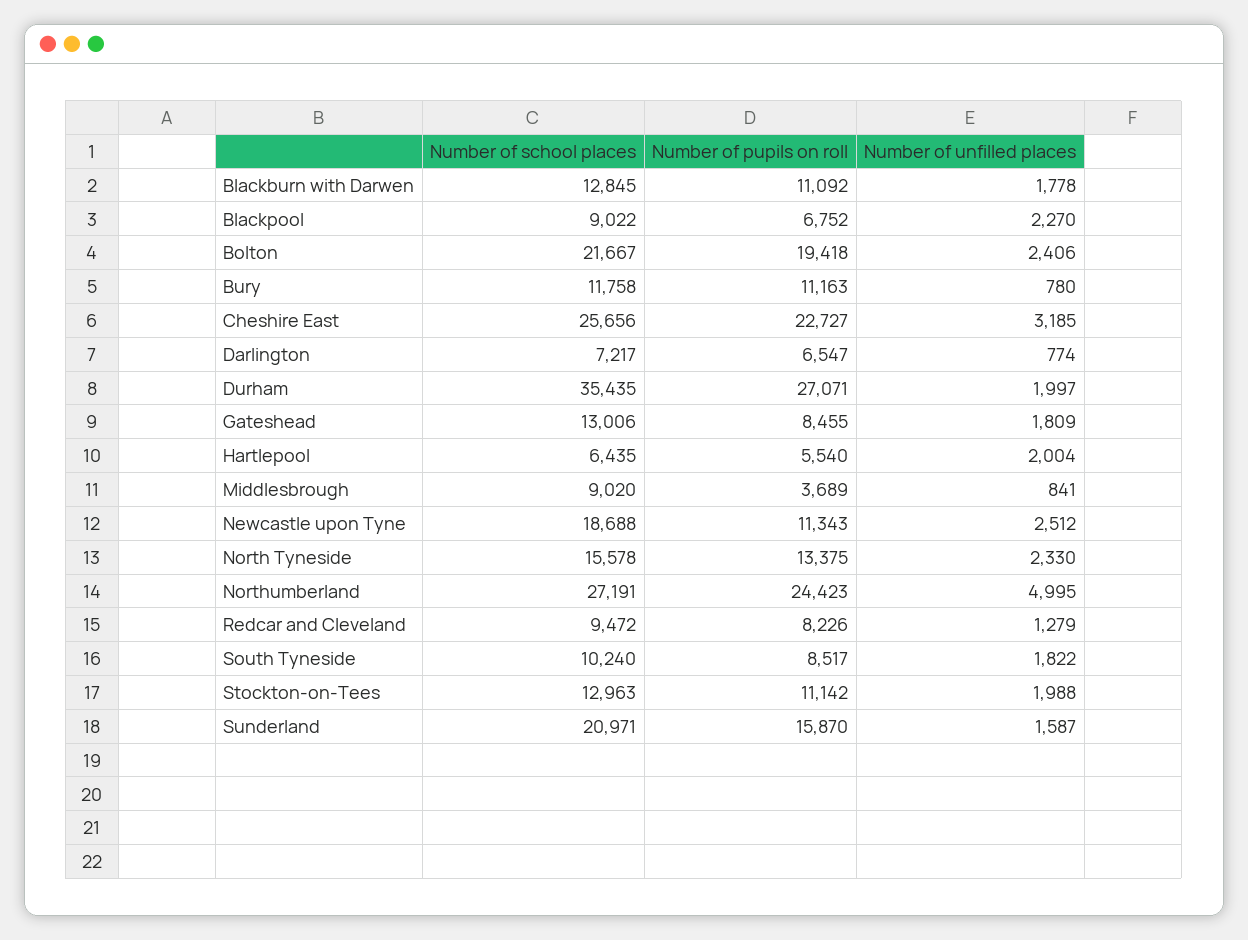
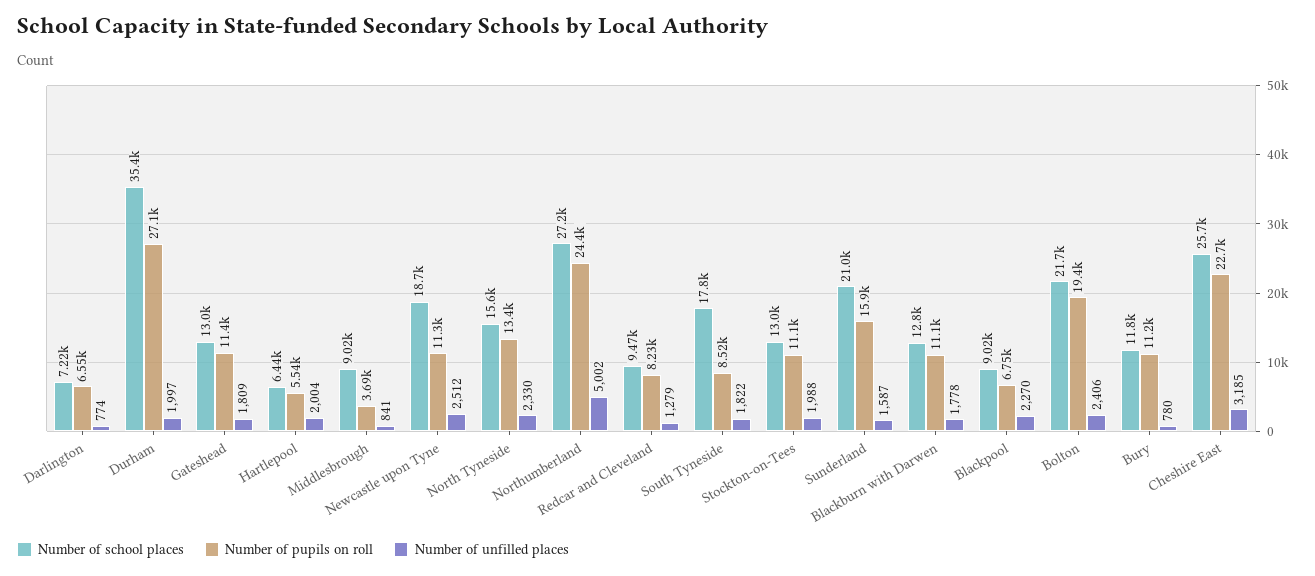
Number of pupils on roll, Gateshead: 8455 -> 11400
Number of unfilled places, Northumberland: 4995 -> 5002
Number of school places, South Tyneside: 10240 -> 17800

